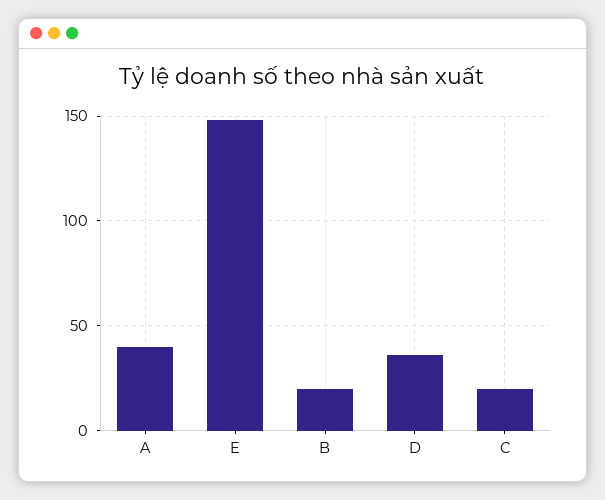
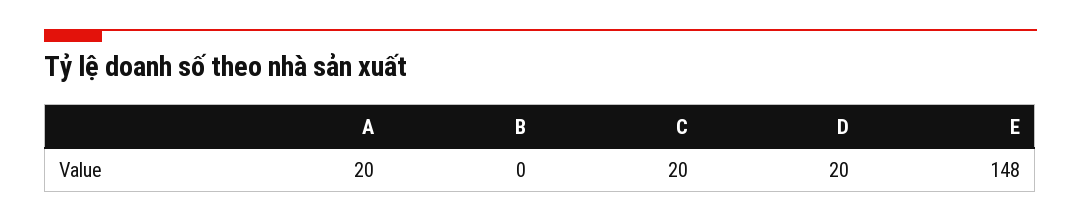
A: 40 -> 20
B: 20 -> 0
D: 35 -> 20

